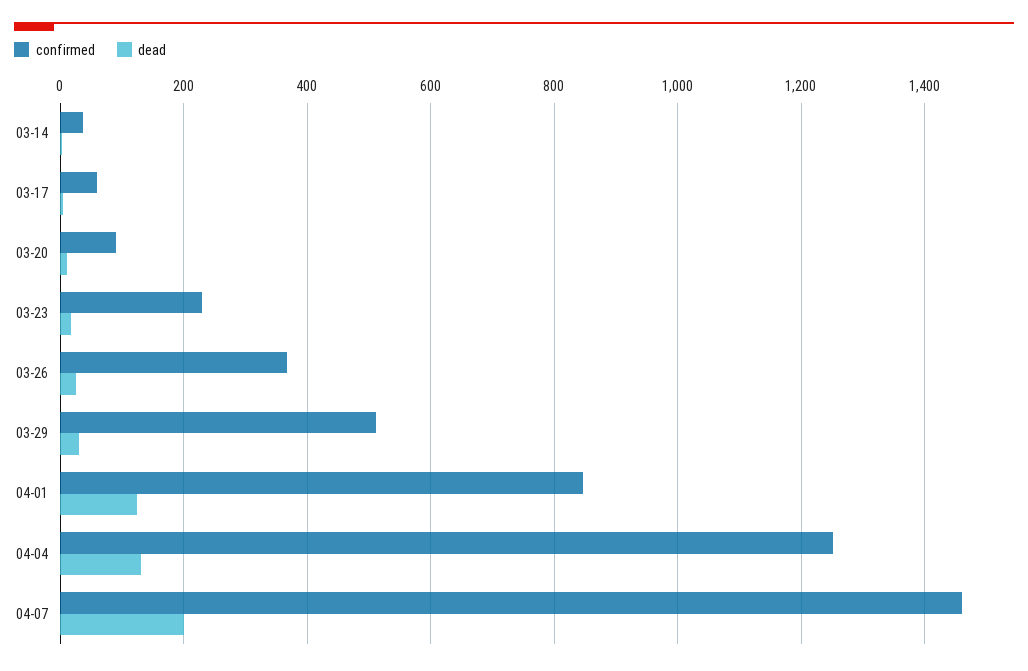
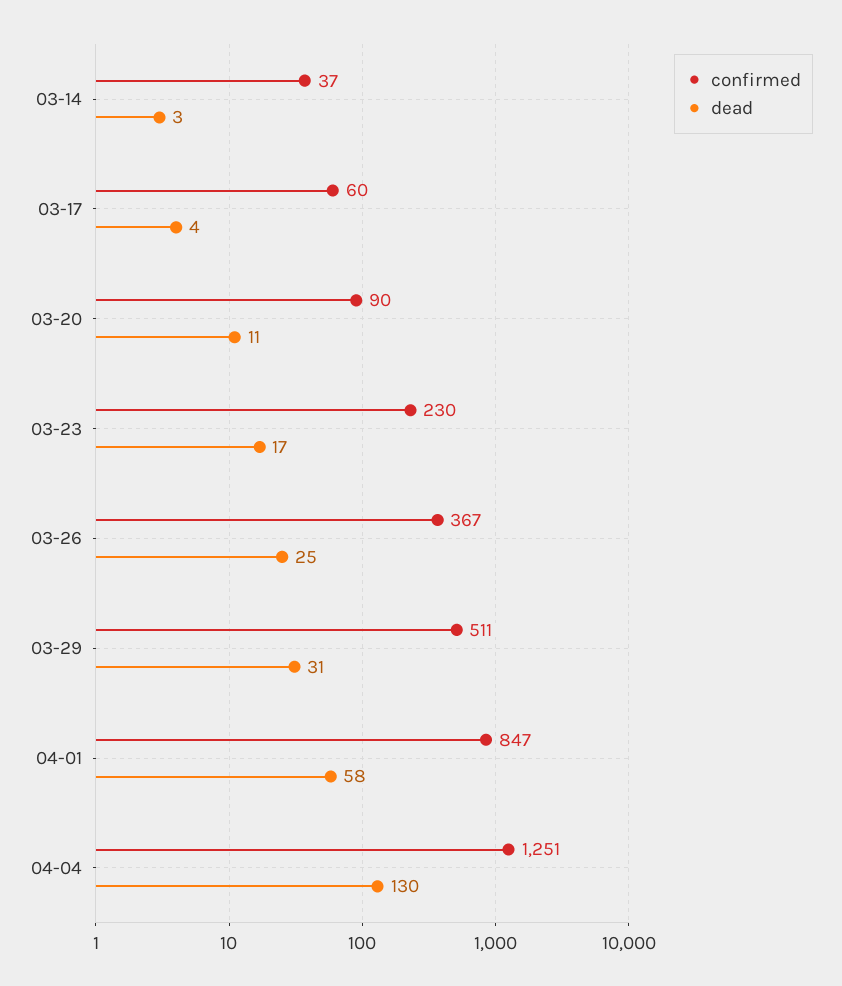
dead, 04-01: 120 -> 58
confirmed, 04-07: 1460 -> none
dead, 04-07: 200 -> none

